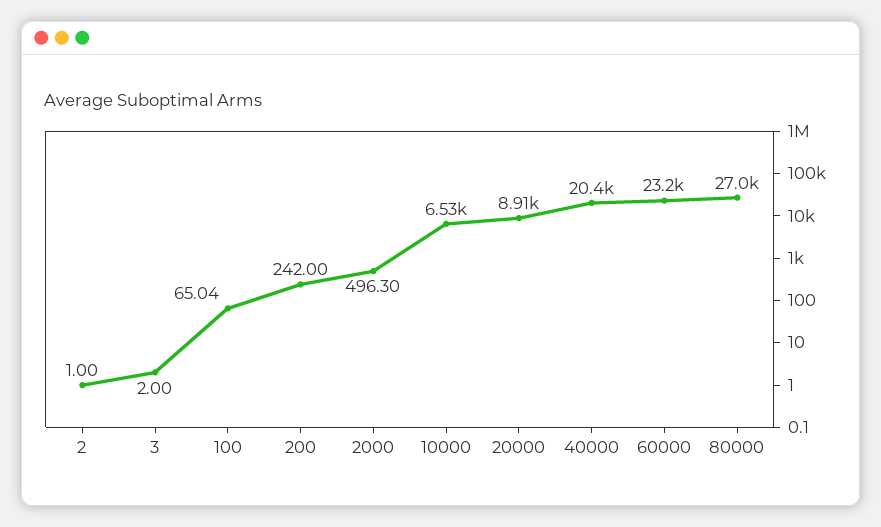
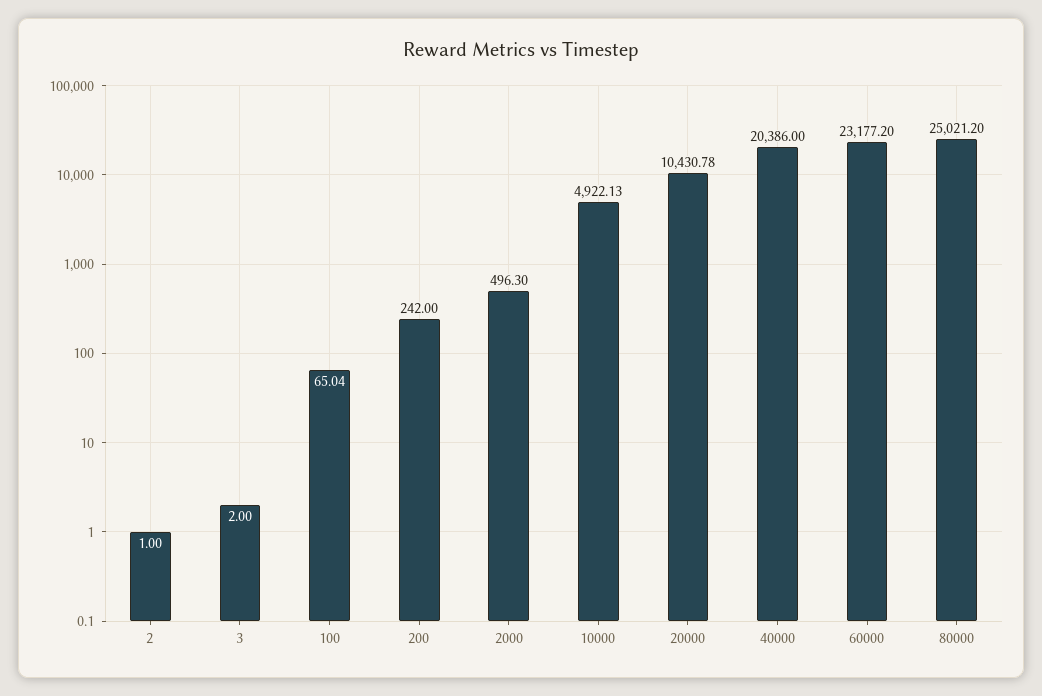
10000: 6530 -> 4922.13
20000: 8910 -> 10430.78
80000: 27000 -> 25021.2

